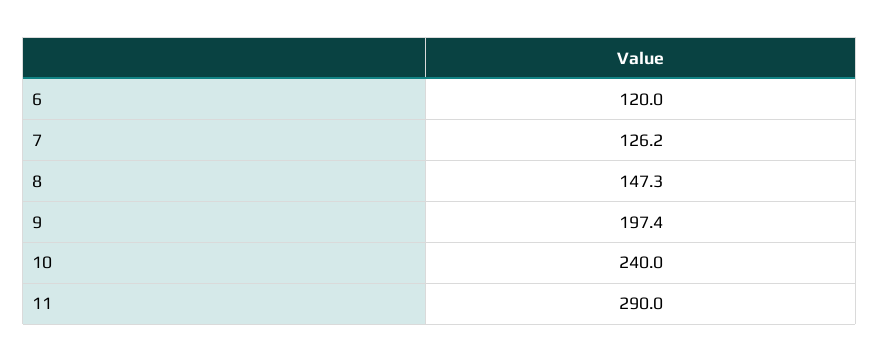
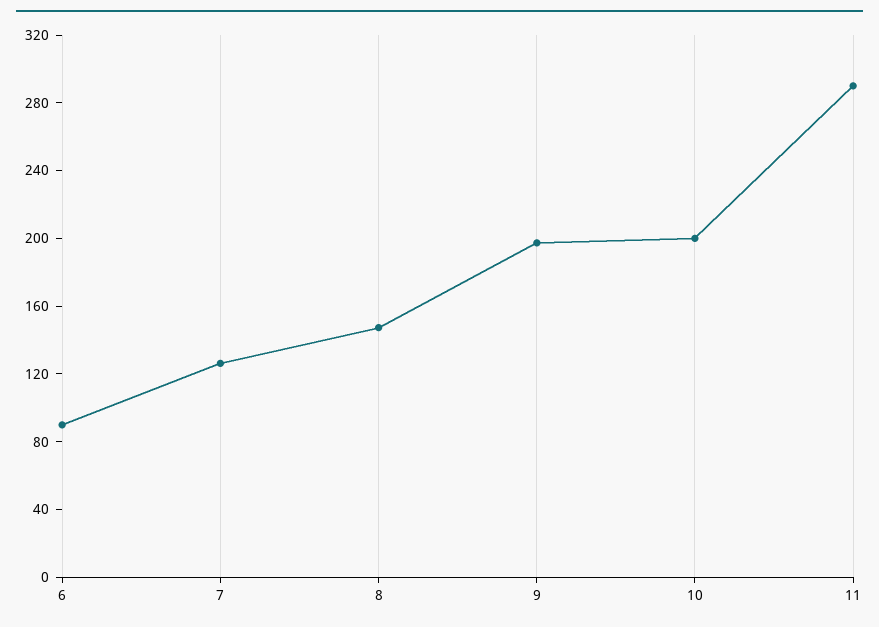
6: 120 -> 90
10: 240 -> 200

